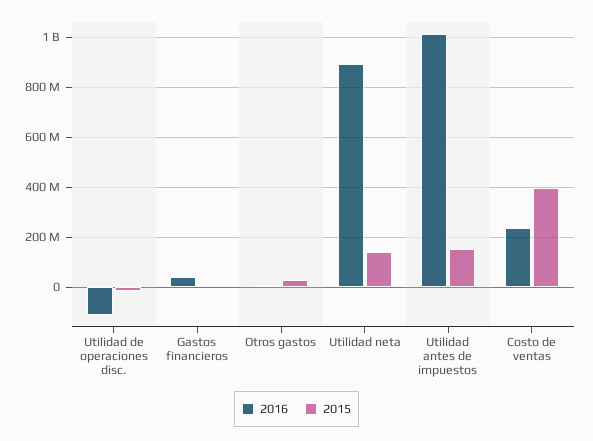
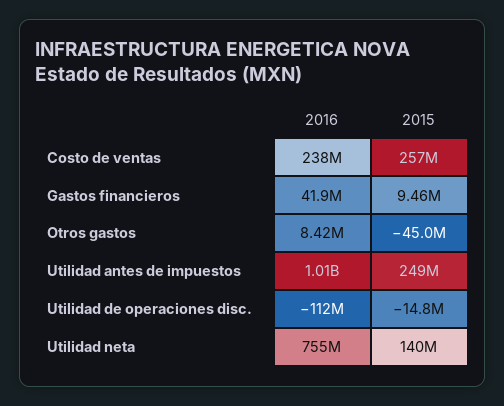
2015, Otros gastos: 25000000 -> -45000000
2016, Utilidad neta: 900000000 -> 755000000
2015, Utilidad antes de impuestos: 150000000 -> 249000000
2015, Costo de ventas: 400000000 -> 257000000

